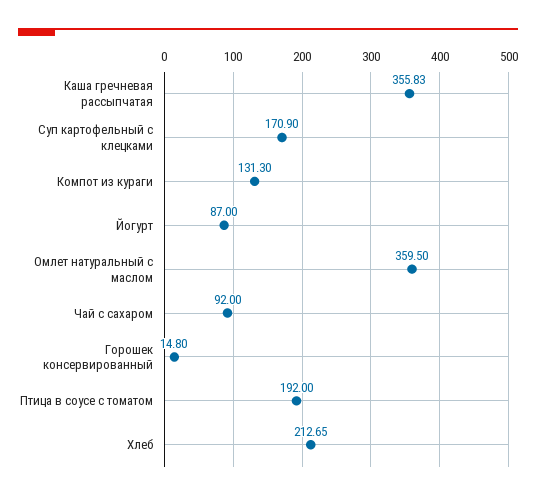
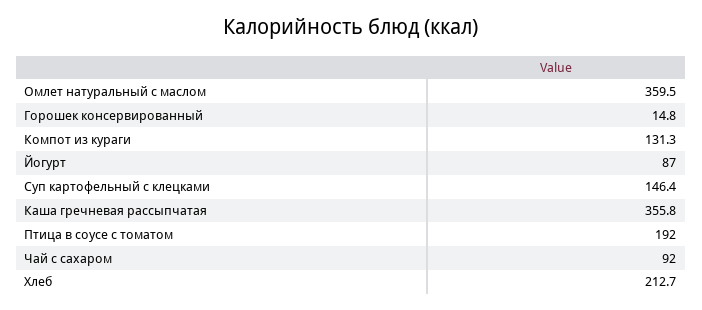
Суп картофельный с клецками: 170.9 -> 146.4

